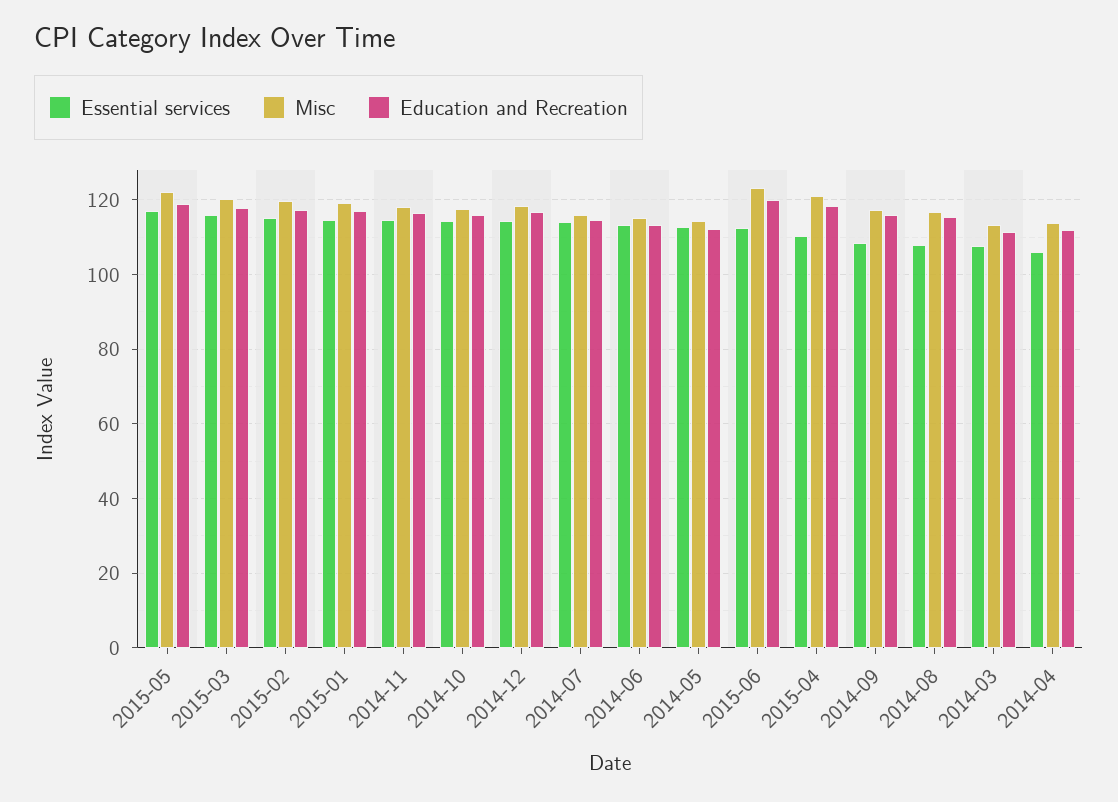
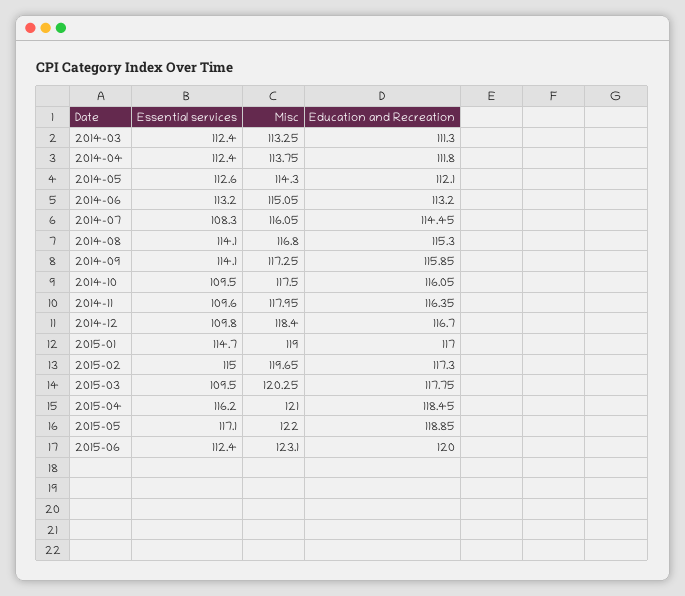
Essential services, 2015-03: 116 -> 109.5
Essential services, 2014-11: 114 -> 109.6
Essential services, 2014-10: 114 -> 109.5
Essential services, 2014-12: 114 -> 109.8
Essential services, 2014-07: 114 -> 108.3
Essential services, 2015-04: 110 -> 116.2
Essential services, 2014-09: 108 -> 114.1
Essential services, 2014-08: 108 -> 114.1
Essential services, 2014-03: 108 -> 112.4
Essential services, 2014-04: 106 -> 112.4

